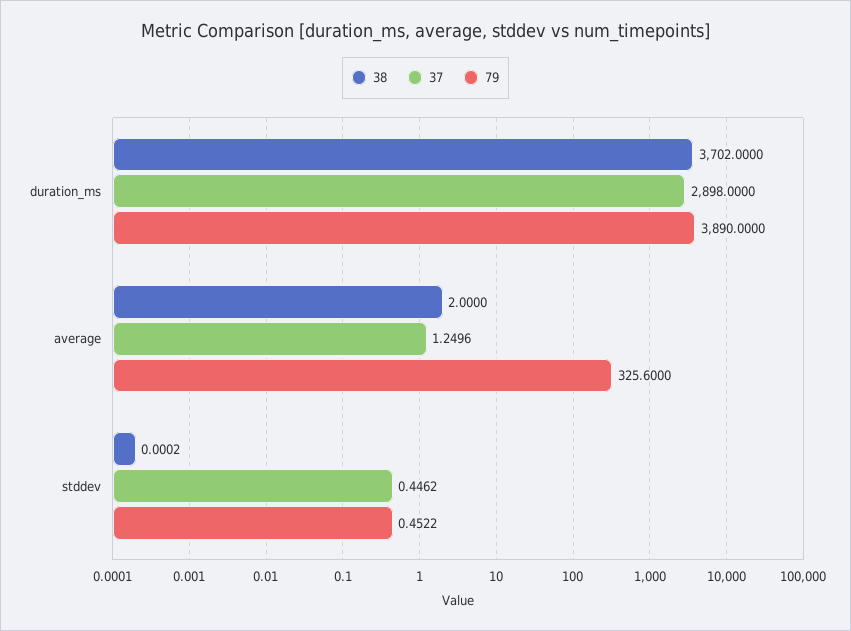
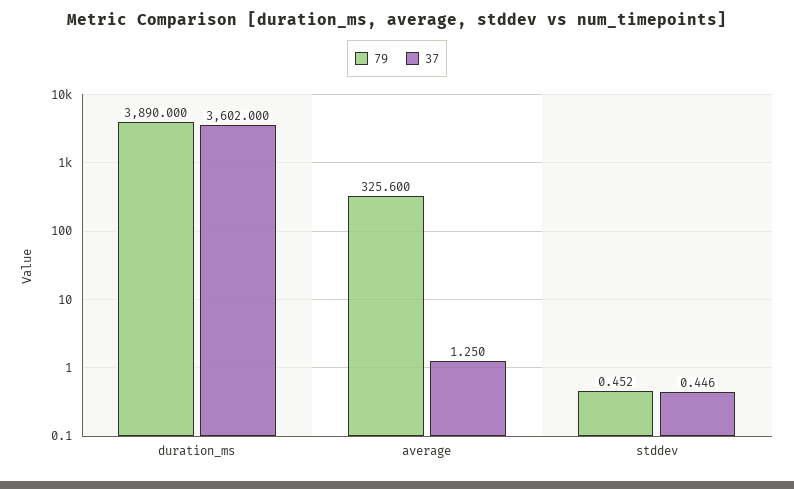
38, duration_ms: 3702 -> none
37, duration_ms: 2898 -> 3602
38, average: 2 -> none
38, stddev: 0.0002 -> none

